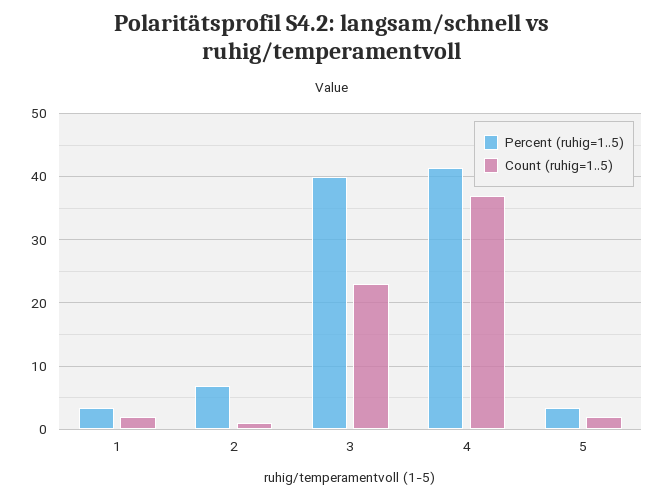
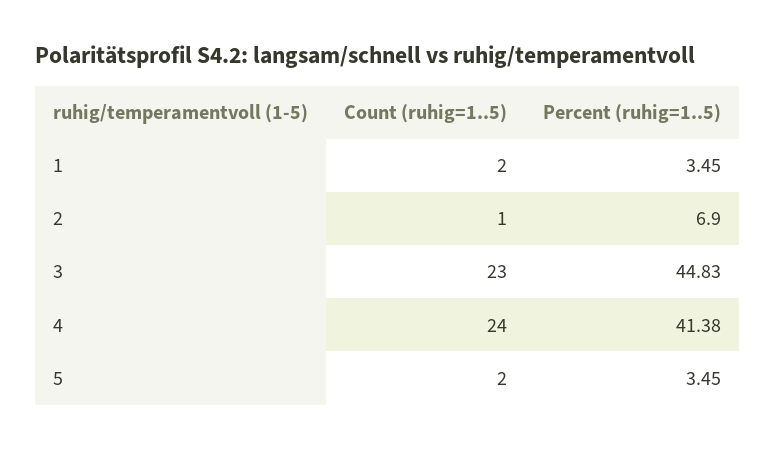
Percent (ruhig=1..5), 3: 40 -> 44.83
Count (ruhig=1..5), 4: 37 -> 24

